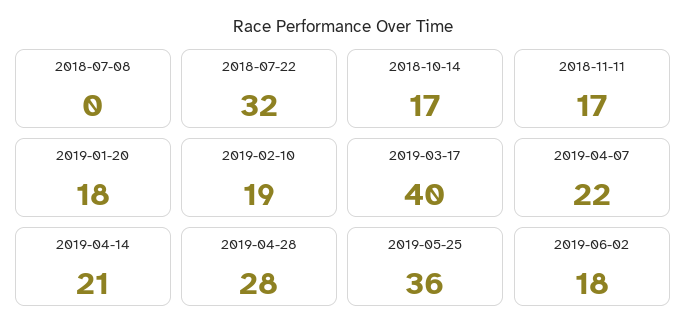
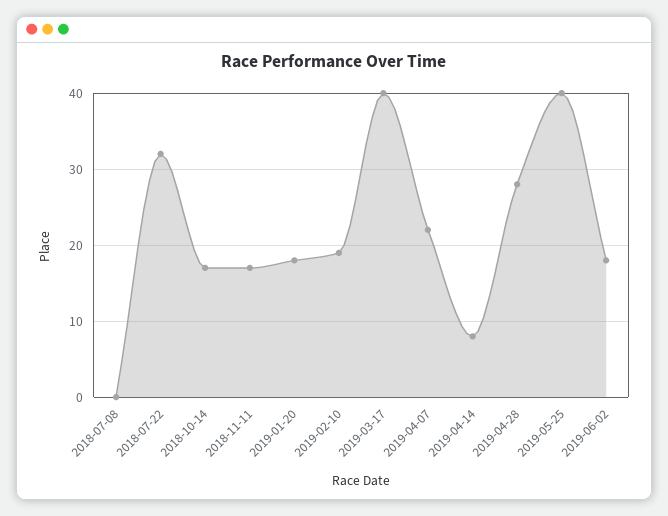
2019-04-14: 21 -> 8
2019-05-25: 36 -> 40

